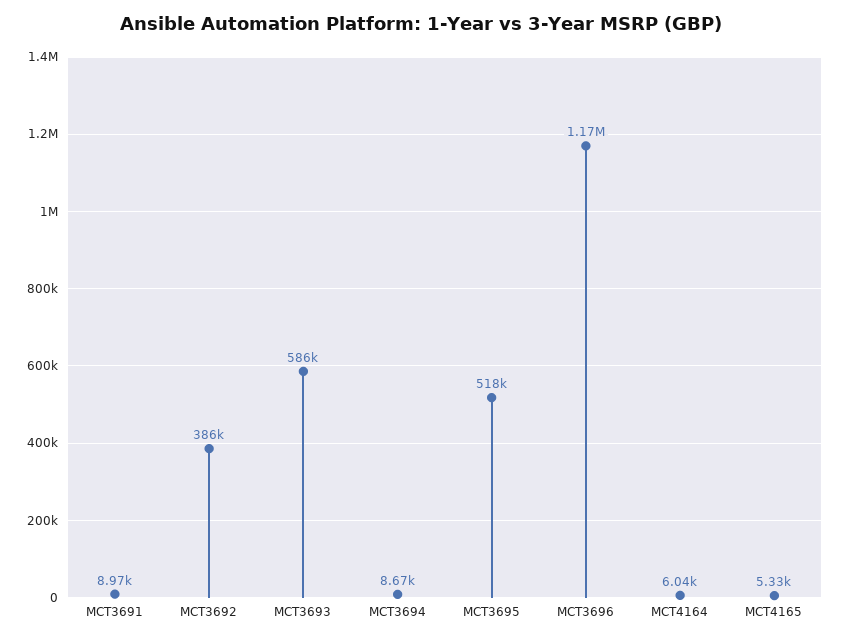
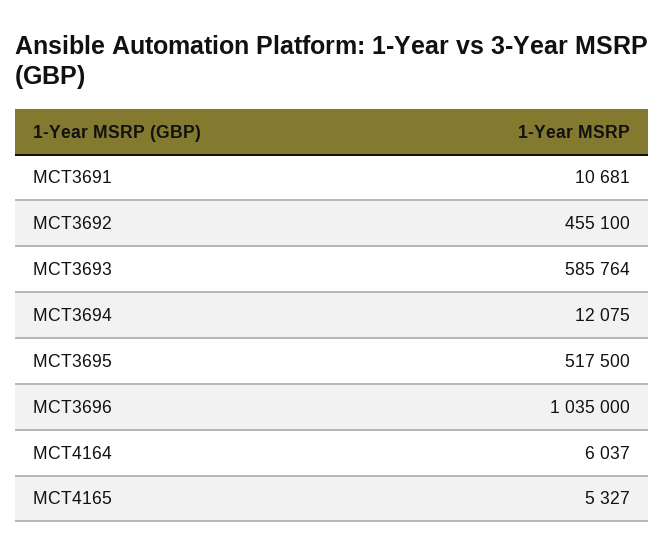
MCT3691: 8970 -> 10681
MCT3692: 386000 -> 455100
MCT3694: 8670 -> 12075
MCT3696: 1170000 -> 1035000

